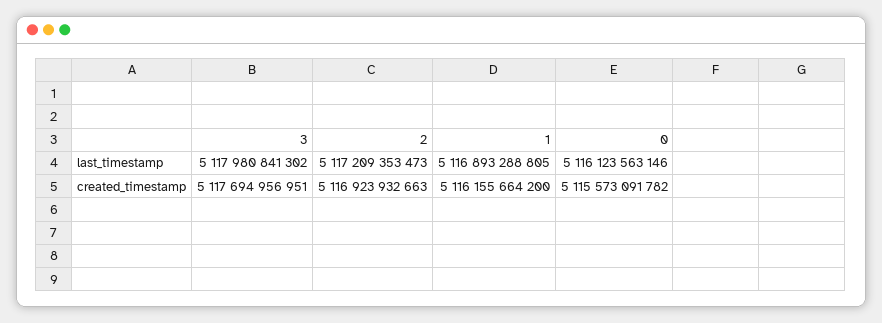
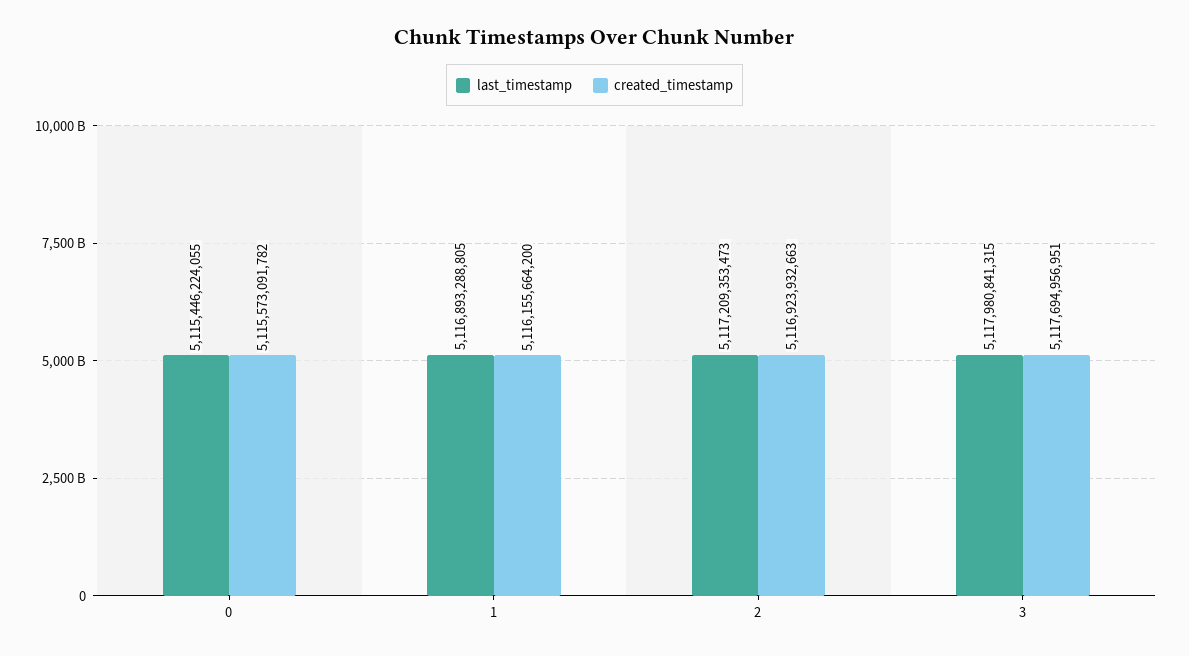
last_timestamp, 3: 5117980841302 -> 5117980841315
last_timestamp, 0: 5116123563146 -> 5115446224055

